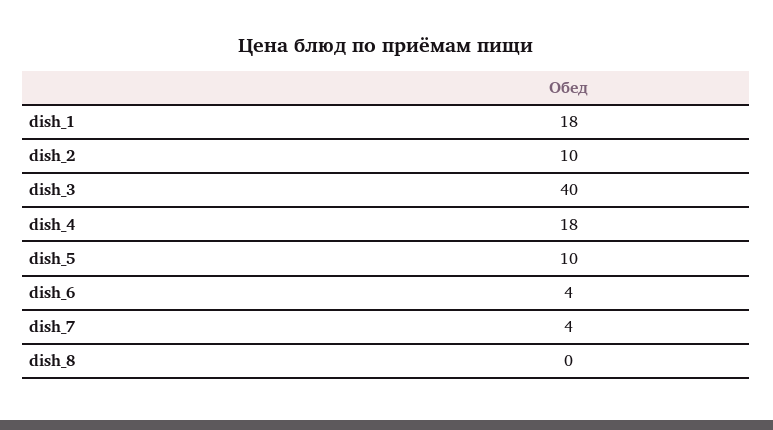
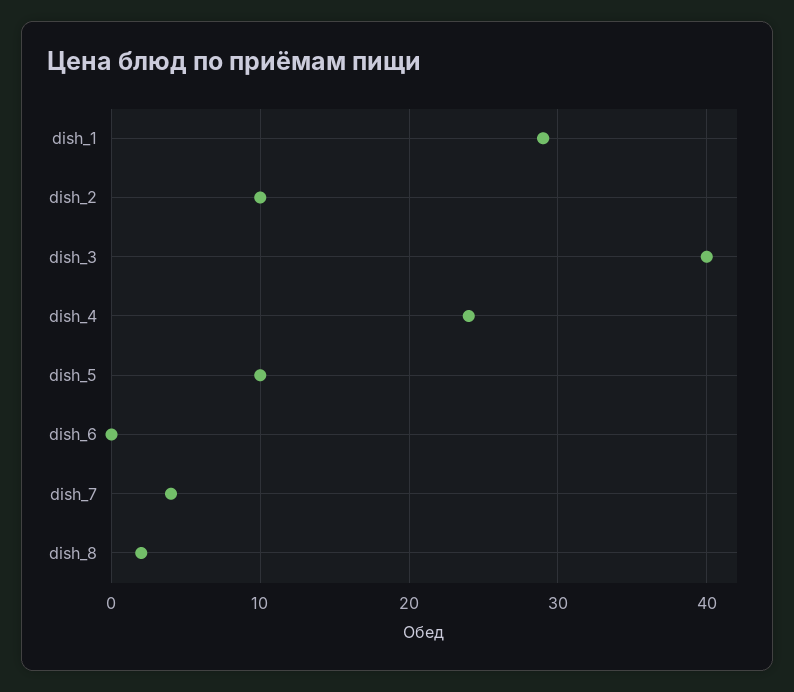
dish_1: 18 -> 29
dish_4: 18 -> 24
dish_6: 4 -> 0
dish_8: 0 -> 2

